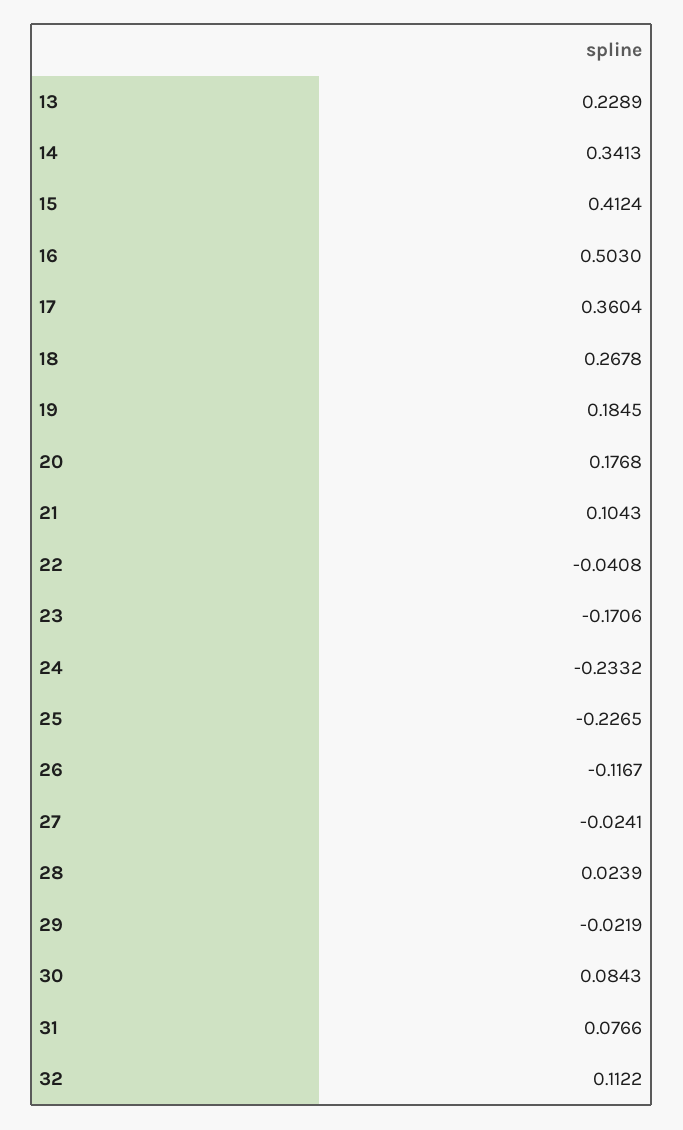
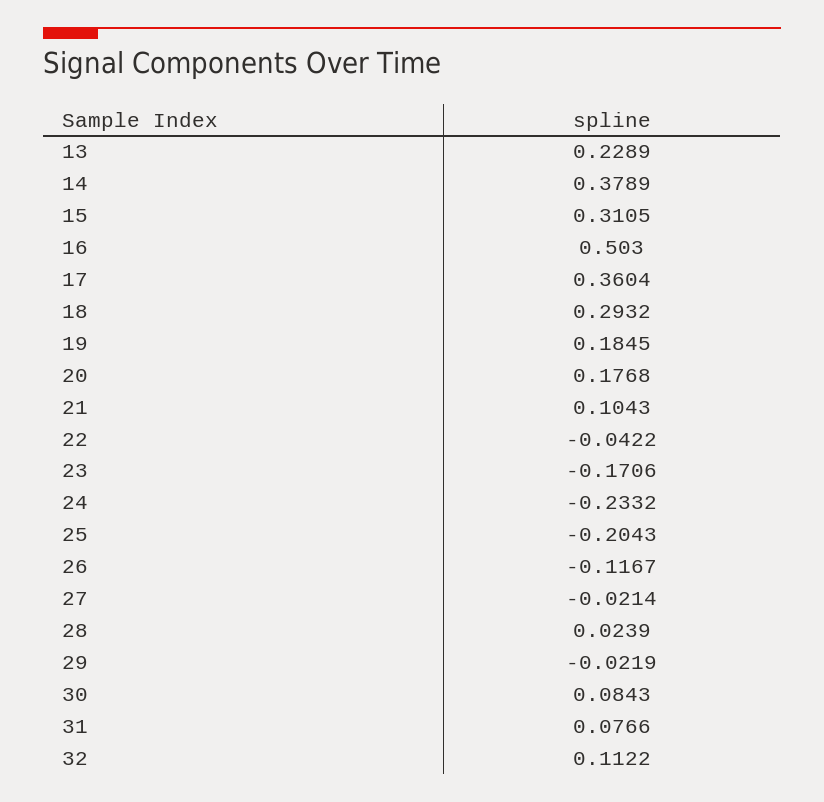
14: 0.3413 -> 0.3789
15: 0.4124 -> 0.3105
18: 0.2678 -> 0.2932
22: -0.0408 -> -0.0422
25: -0.2265 -> -0.2043
27: -0.0241 -> -0.0214

